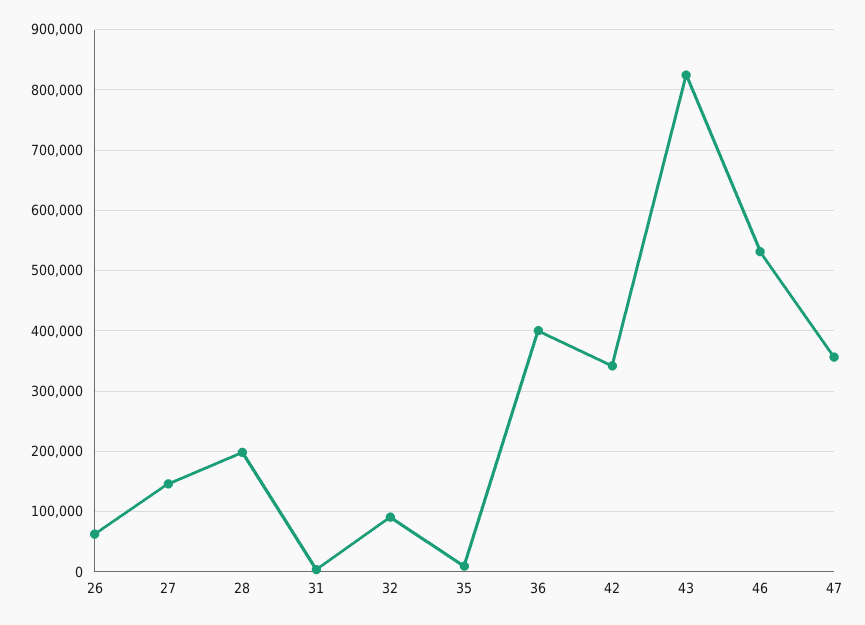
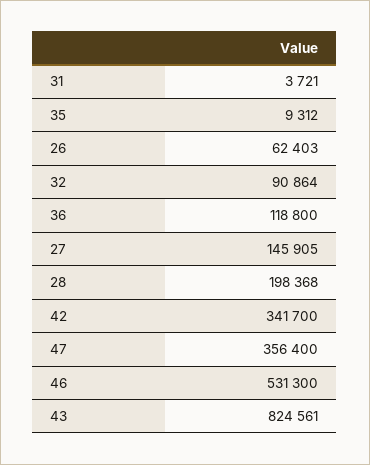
36: 400000 -> 118800

